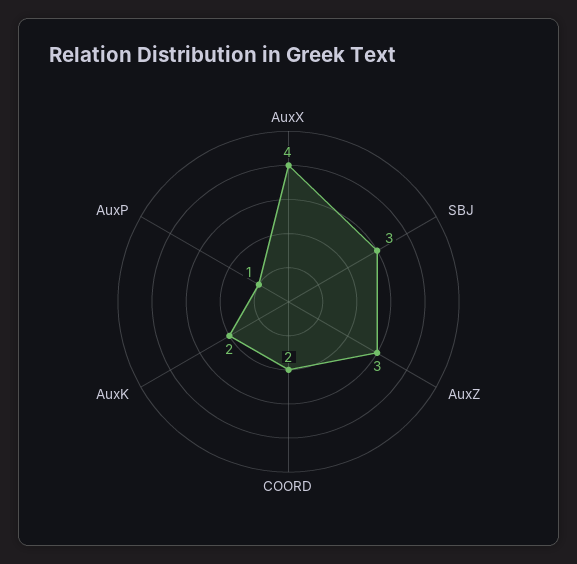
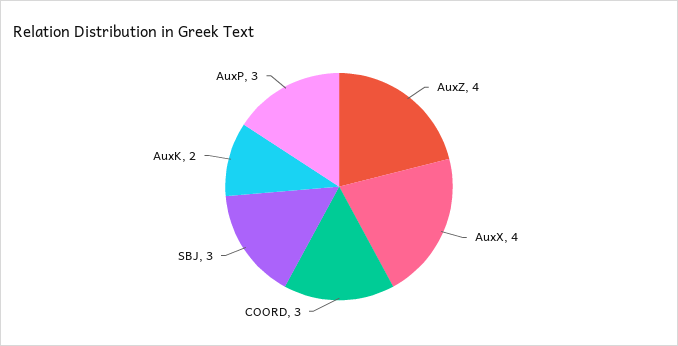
AuxZ: 3 -> 4
COORD: 2 -> 3
AuxP: 1 -> 3

